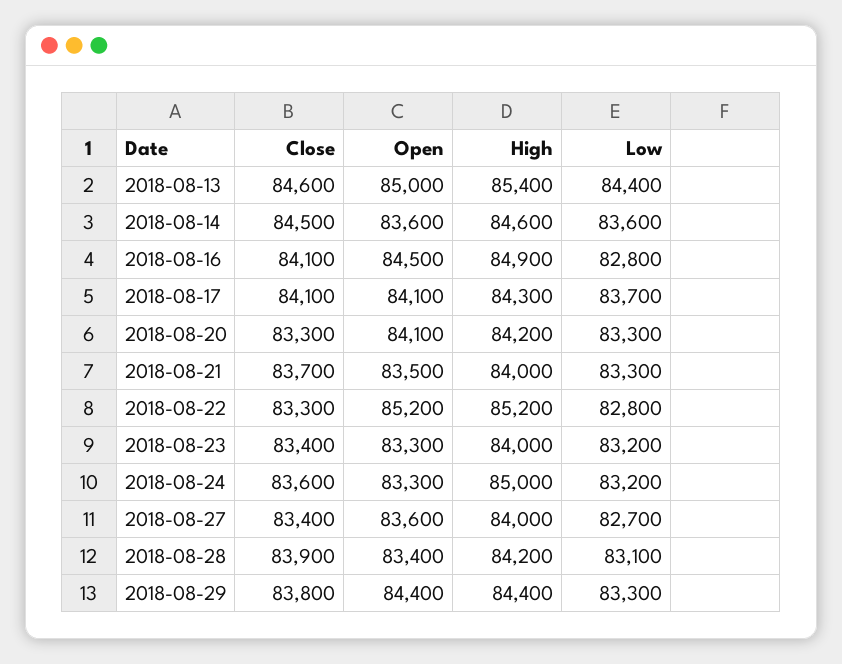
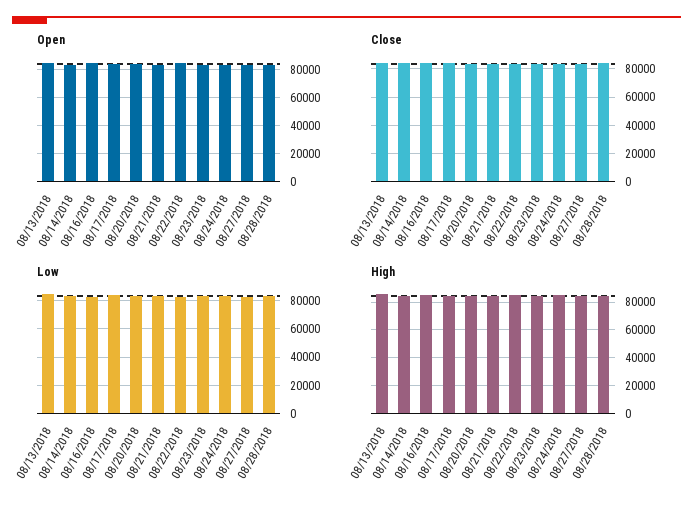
Close, 2018-08-29: 83800 -> none
Open, 2018-08-29: 84400 -> none
High, 2018-08-29: 84400 -> none
Low, 2018-08-29: 83300 -> none

